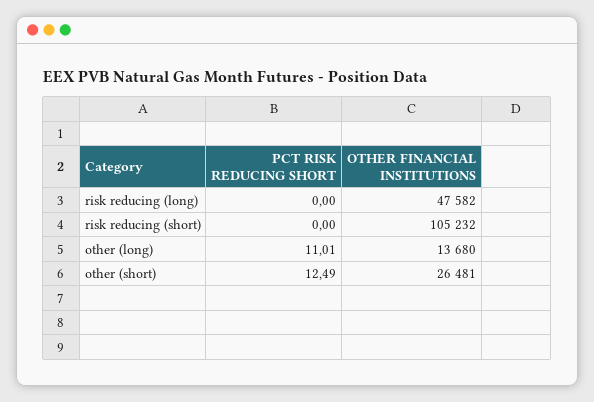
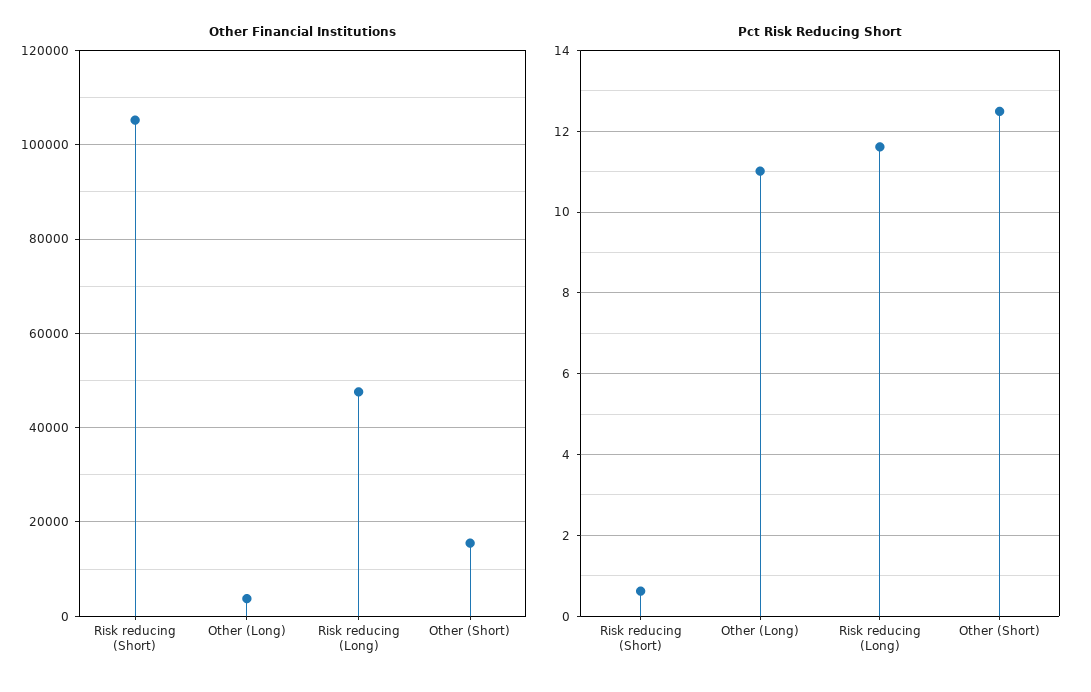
PCT RISK REDUCING SHORT, risk reducing (long): 0 -> 11.6
PCT RISK REDUCING SHORT, risk reducing (short): 0 -> 0.6
OTHER FINANCIAL INSTITUTIONS, other (long): 13680 -> 4000
OTHER FINANCIAL INSTITUTIONS, other (short): 26481 -> 16000

